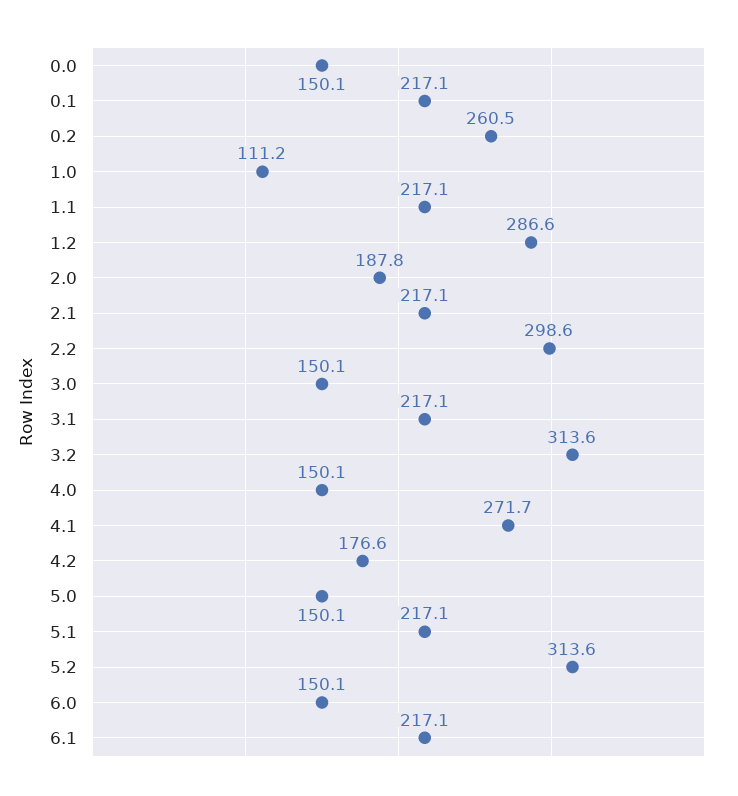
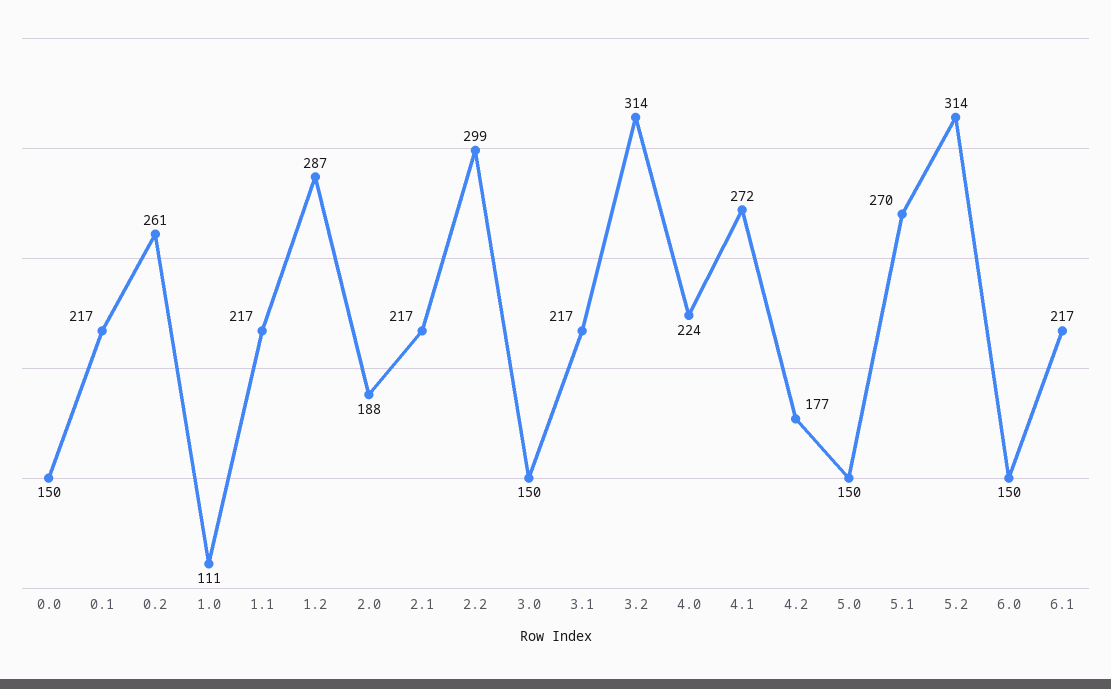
4.0: 150.1 -> 224
5.1: 217.1 -> 270

